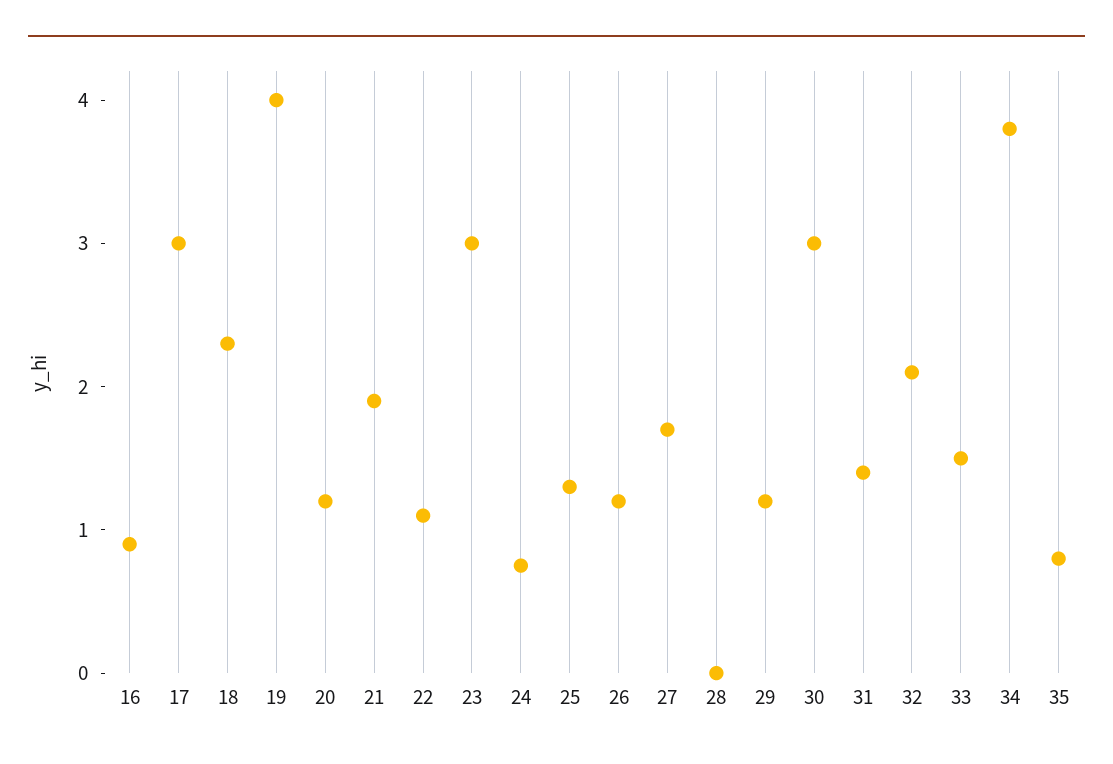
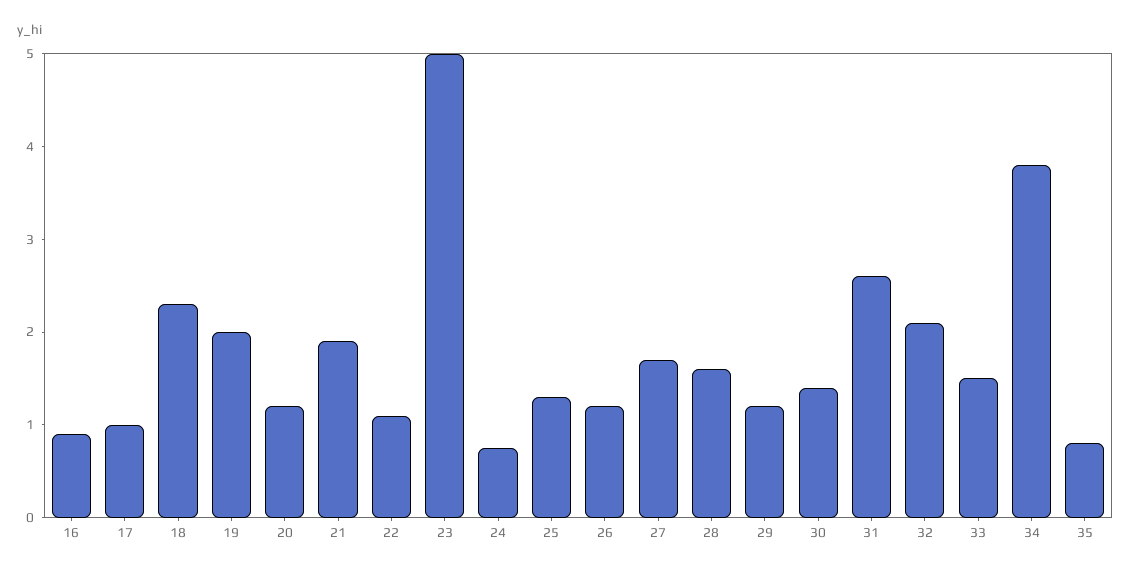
17: 3 -> 1
19: 4 -> 2
23: 3 -> 5
28: 0 -> 1.6
30: 3 -> 1.4
31: 1.4 -> 2.6

